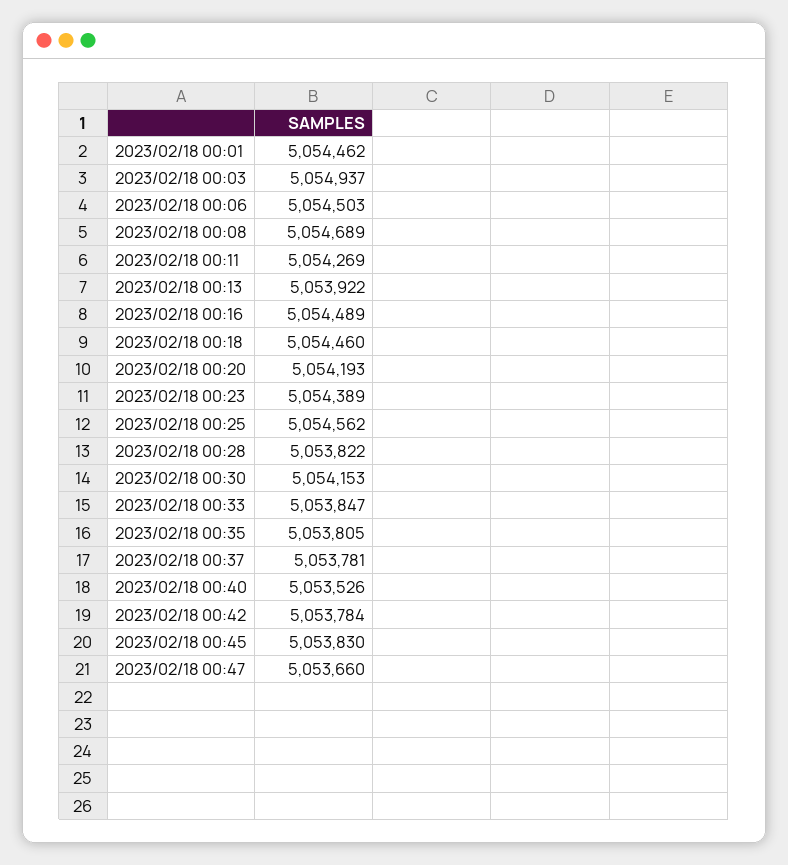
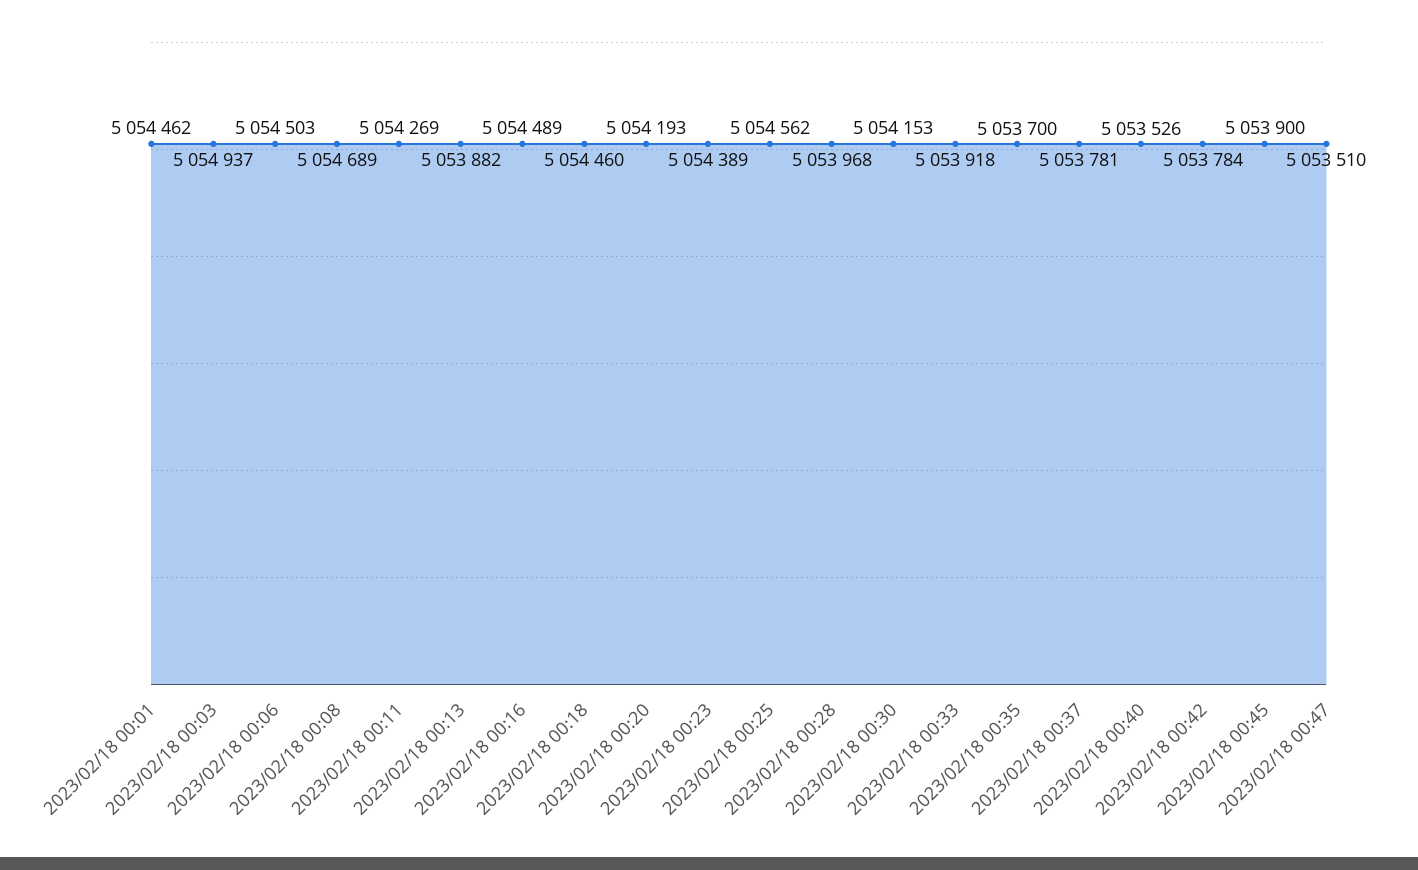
2023/02/18 00:13: 5053922 -> 5053882
2023/02/18 00:28: 5053822 -> 5053968
2023/02/18 00:33: 5053847 -> 5053918
2023/02/18 00:35: 5053805 -> 5053700
2023/02/18 00:45: 5053830 -> 5053900
2023/02/18 00:47: 5053660 -> 5053510

